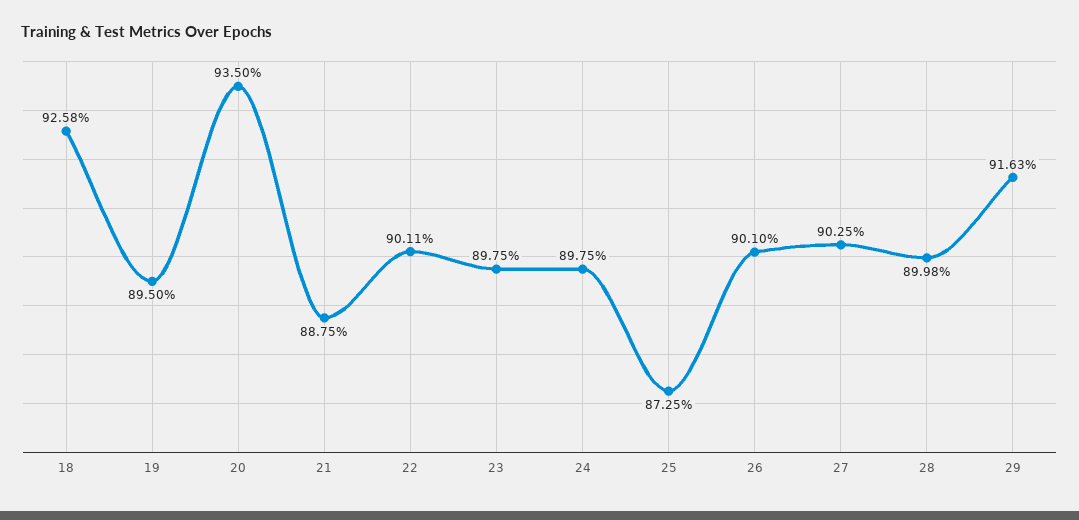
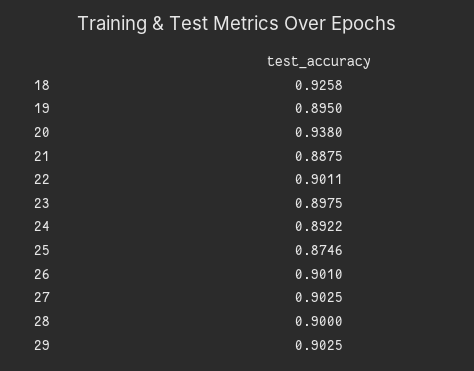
20: 0.935 -> 0.938
24: 0.8975 -> 0.8922
25: 0.8725 -> 0.8746
28: 0.8998 -> 0.9
29: 0.9163 -> 0.9025

